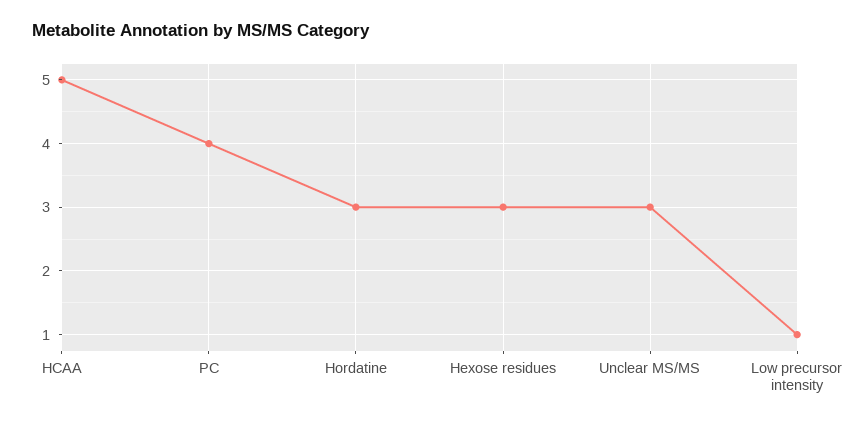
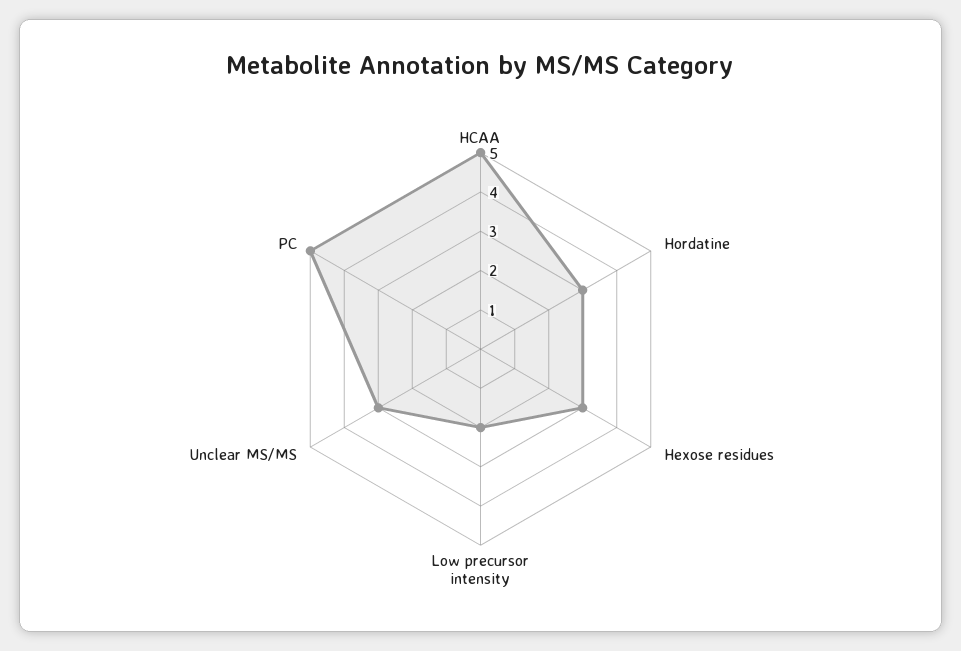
PC: 4 -> 5
Low precursor intensity: 1 -> 2

